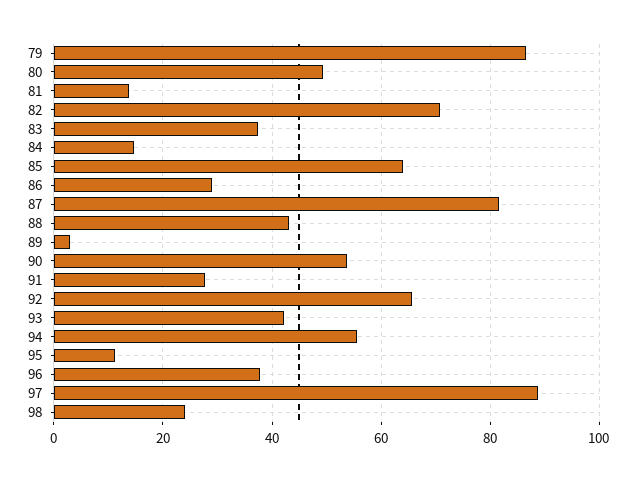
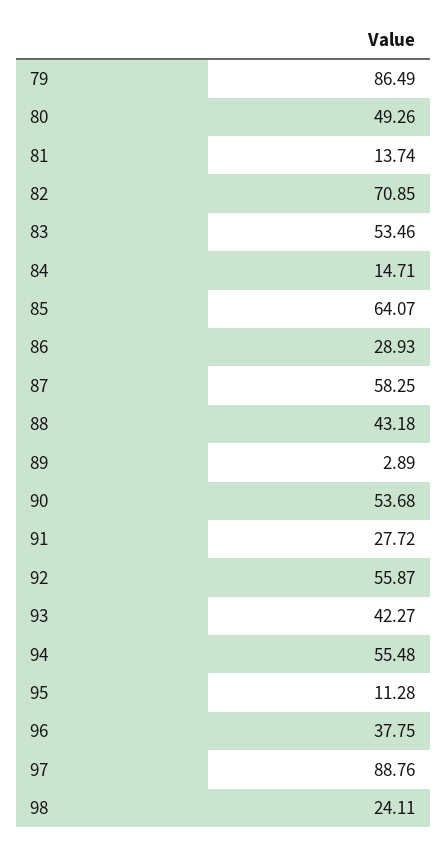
83: 38 -> 53.46
87: 82 -> 58.25
92: 66 -> 55.87

